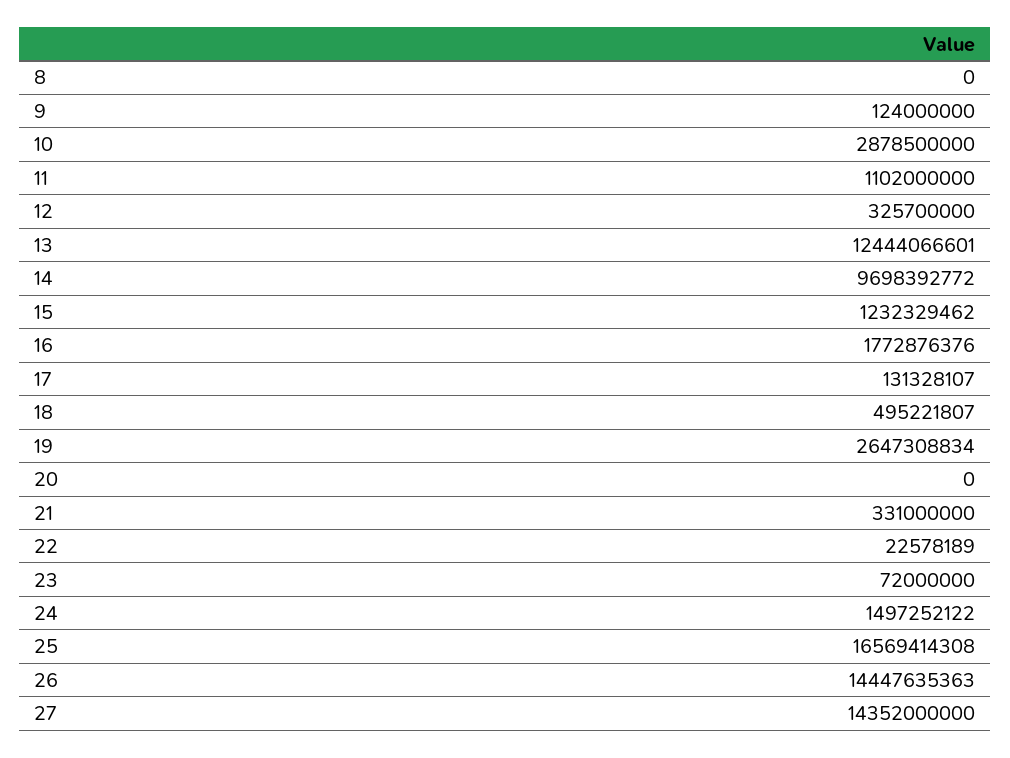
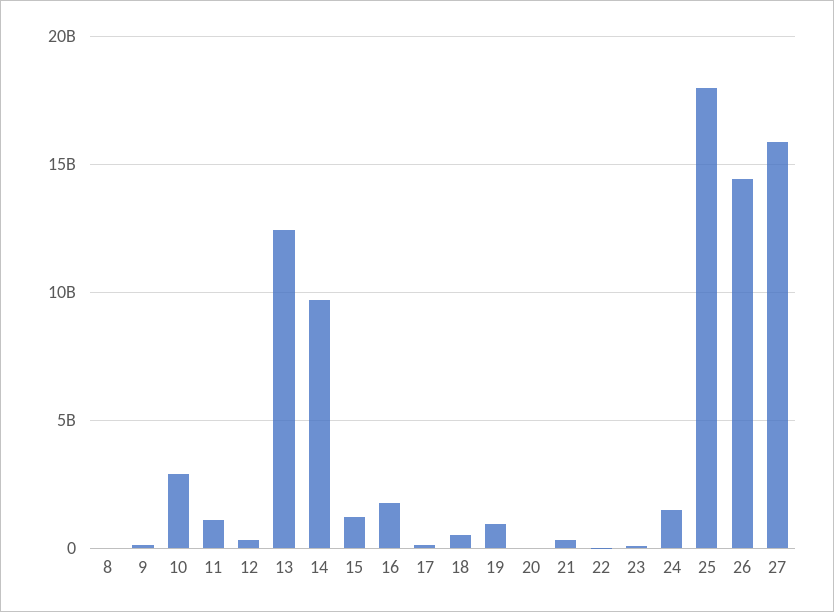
19: 2647308834 -> 1000000000
25: 16569414308 -> 18000000000
27: 14352000000 -> 16000000000

